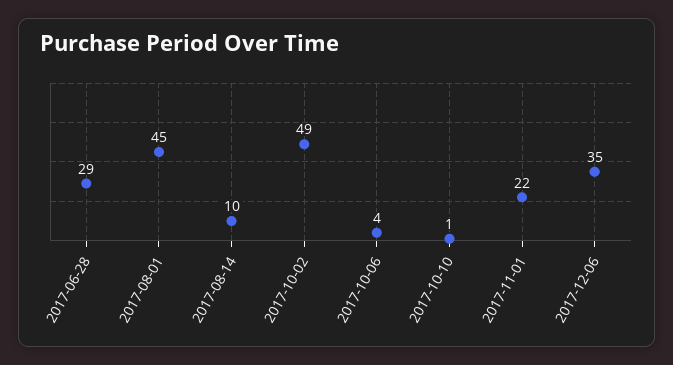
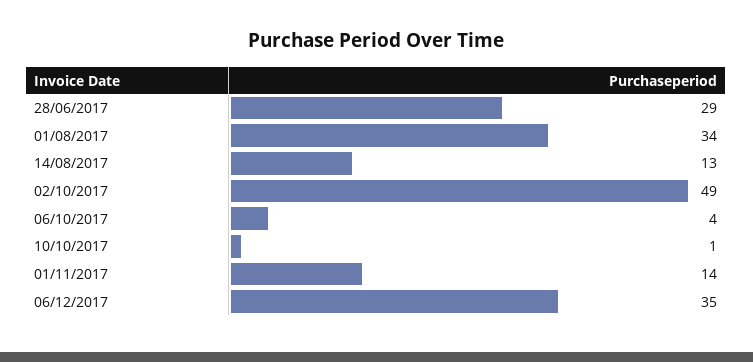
2017-08-01: 45 -> 34
2017-08-14: 10 -> 13
2017-11-01: 22 -> 14

